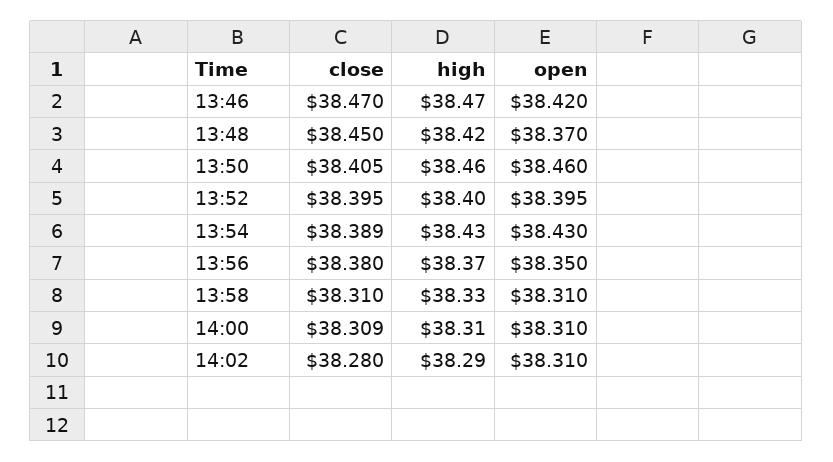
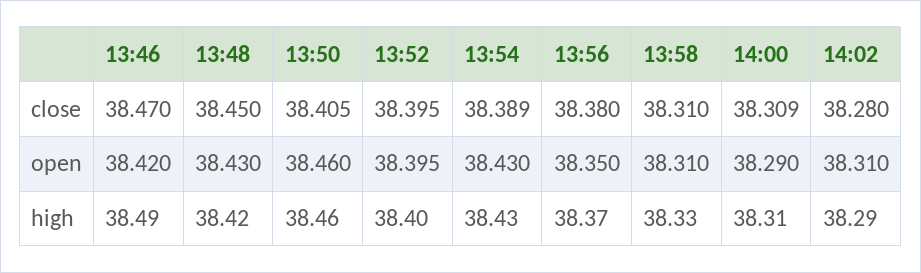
high, 13:46: 38.47 -> 38.49
open, 13:48: 38.37 -> 38.43
open, 14:00: 38.31 -> 38.29

